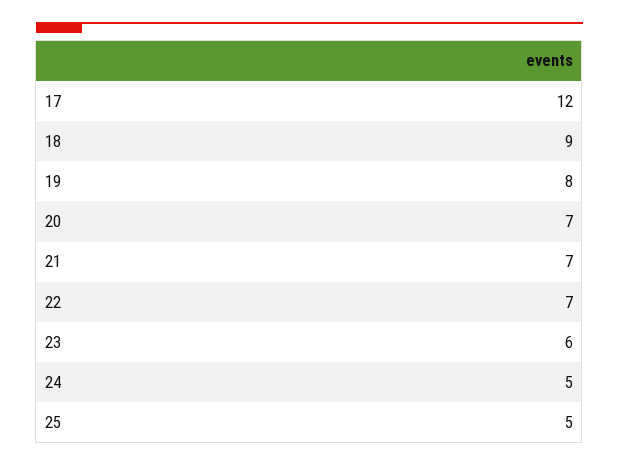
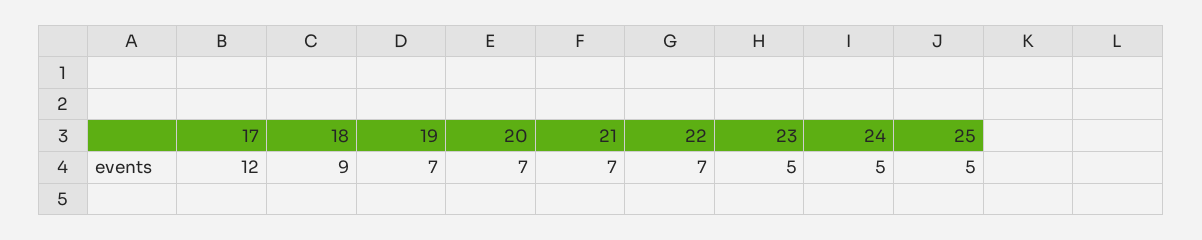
19: 8 -> 7
23: 6 -> 5

